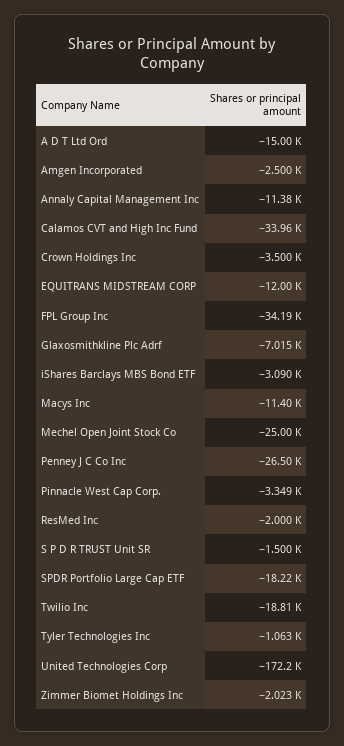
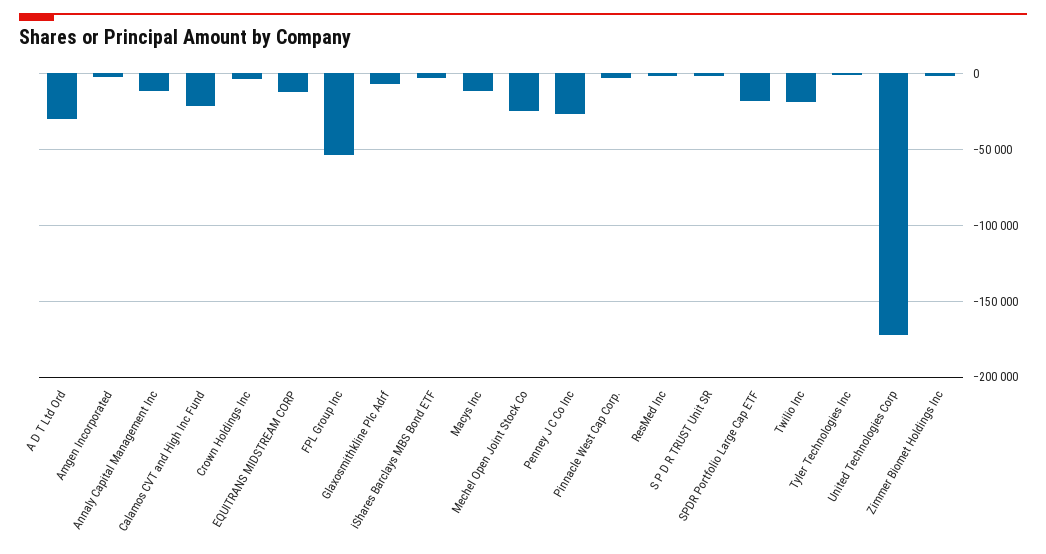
A D T Ltd Ord: -15000 -> -30000
Calamos CVT and High Inc Fund: -33960 -> -20000
FPL Group Inc: -34190 -> -55000

